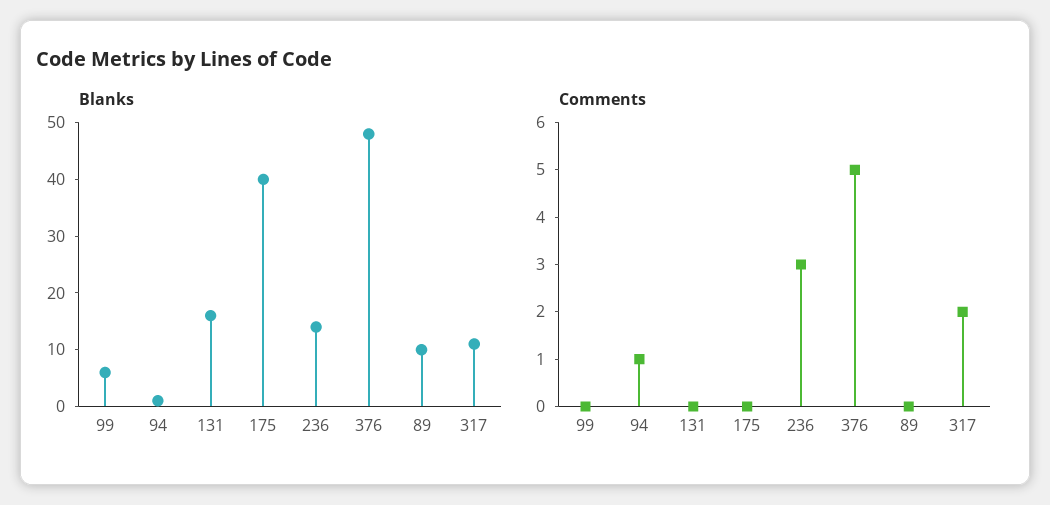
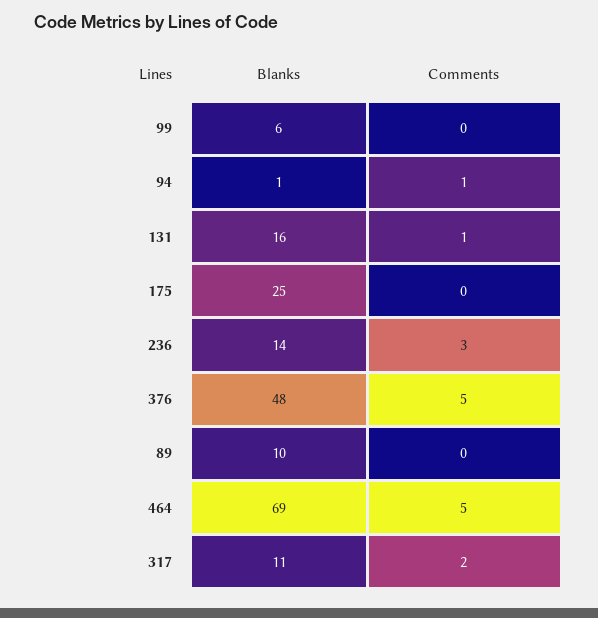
Blanks, 175: 40 -> 25
Comments, 131: 0 -> 1
Blanks, 464: none -> 69
Comments, 464: none -> 5

